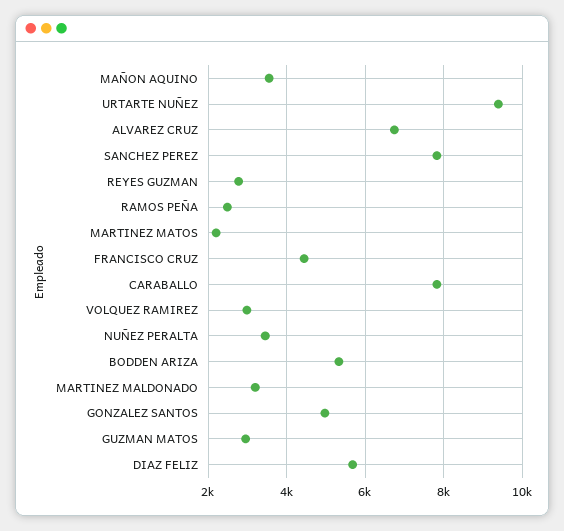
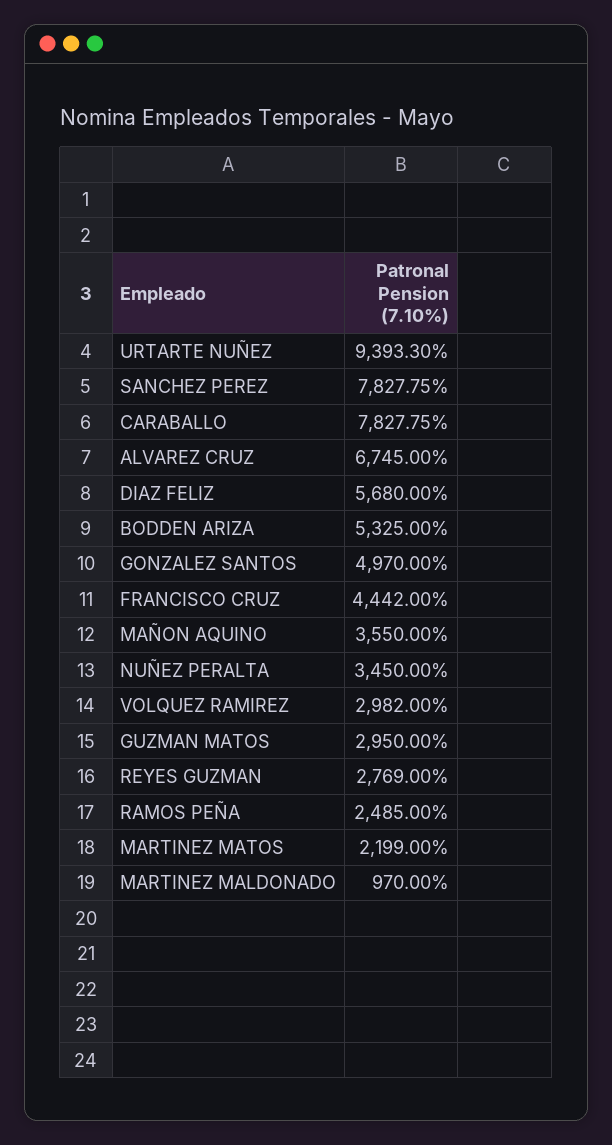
MARTINEZ MALDONADO: 3200 -> 970

